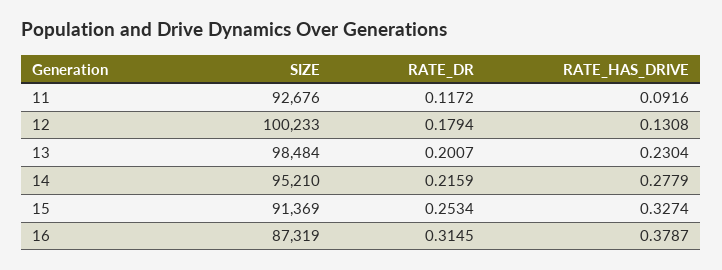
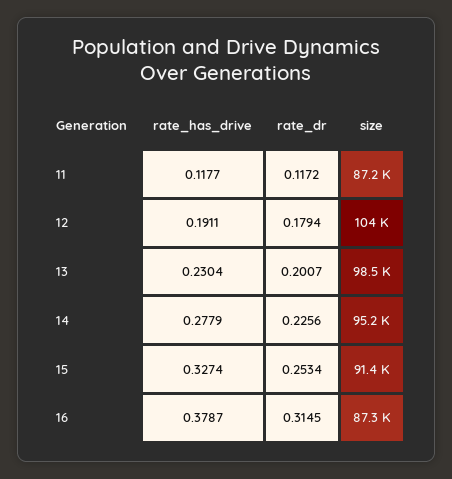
SIZE, 11: 92676 -> 87200
RATE_HAS_DRIVE, 11: 0.0916 -> 0.1177
SIZE, 12: 100233 -> 104000
RATE_HAS_DRIVE, 12: 0.1308 -> 0.1911
RATE_DR, 14: 0.2159 -> 0.2256

